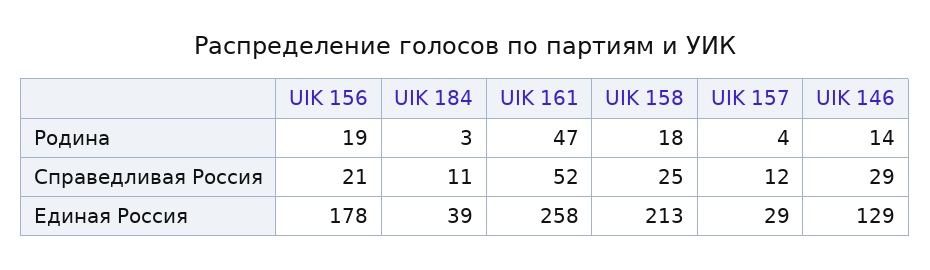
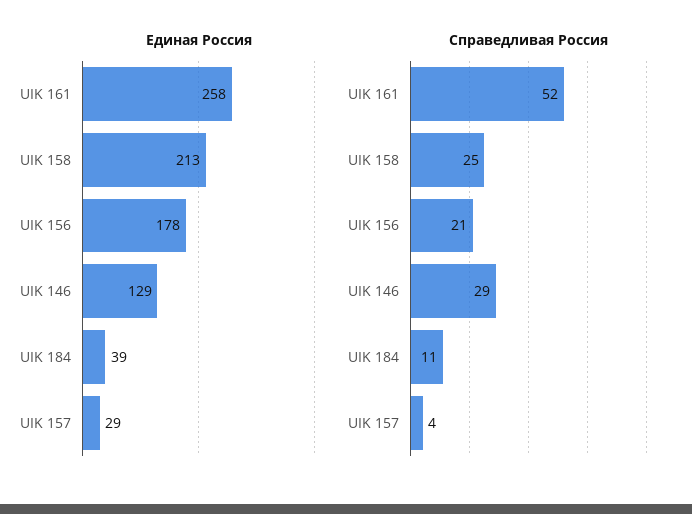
Родина, UIK 156: 19 -> none
Родина, UIK 184: 3 -> none
Родина, UIK 161: 47 -> none
Родина, UIK 158: 18 -> none
Родина, UIK 157: 4 -> none
Родина, UIK 146: 14 -> none
Справедливая Россия, UIK 157: 12 -> 4

